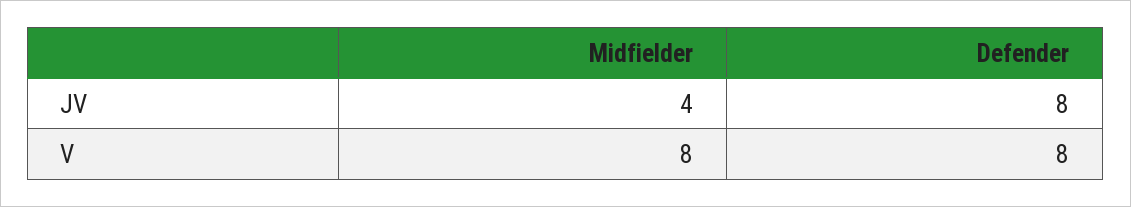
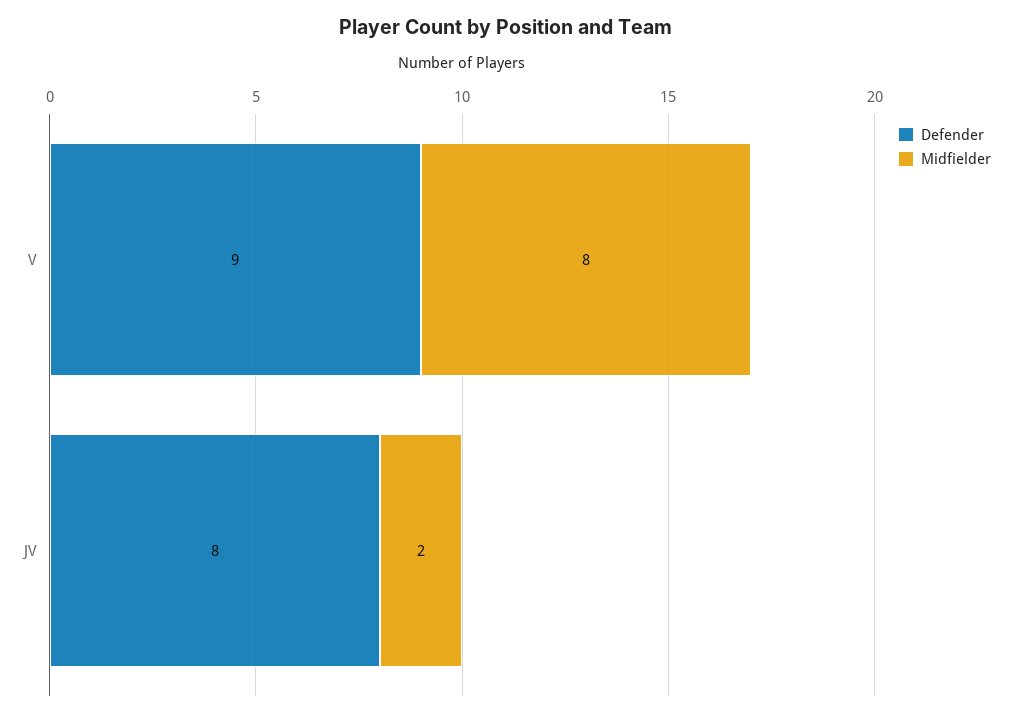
Midfielder, JV: 4 -> 2
Defender, V: 8 -> 9

